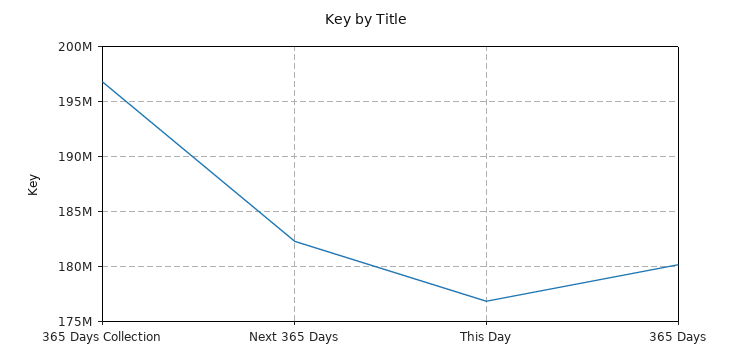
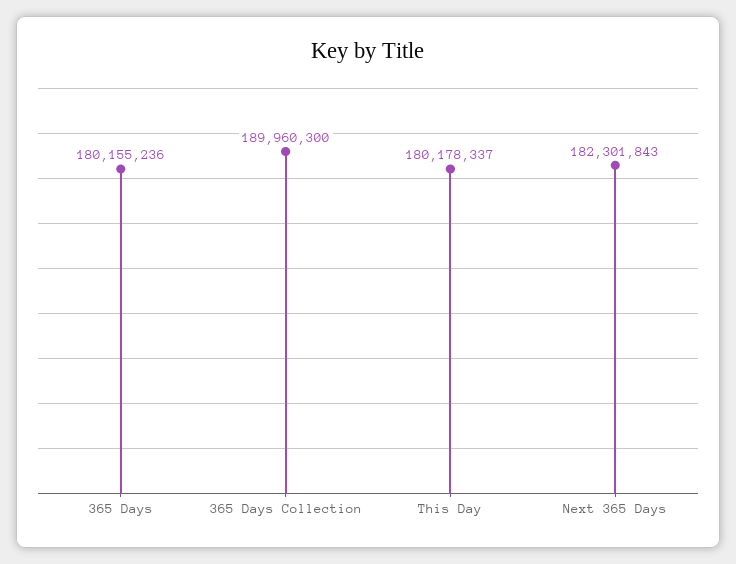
365 Days Collection: 197000000 -> 189960300
This Day: 177000000 -> 180178337

